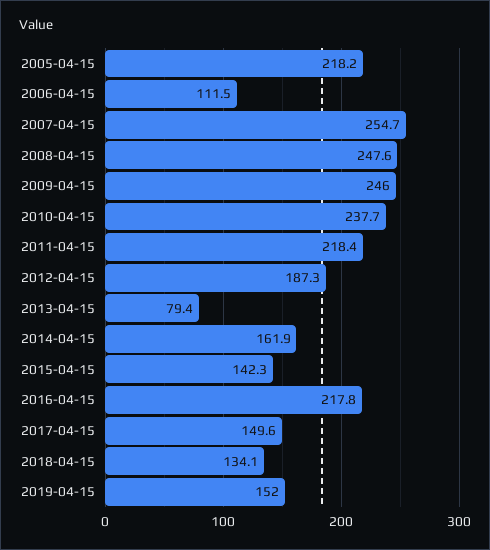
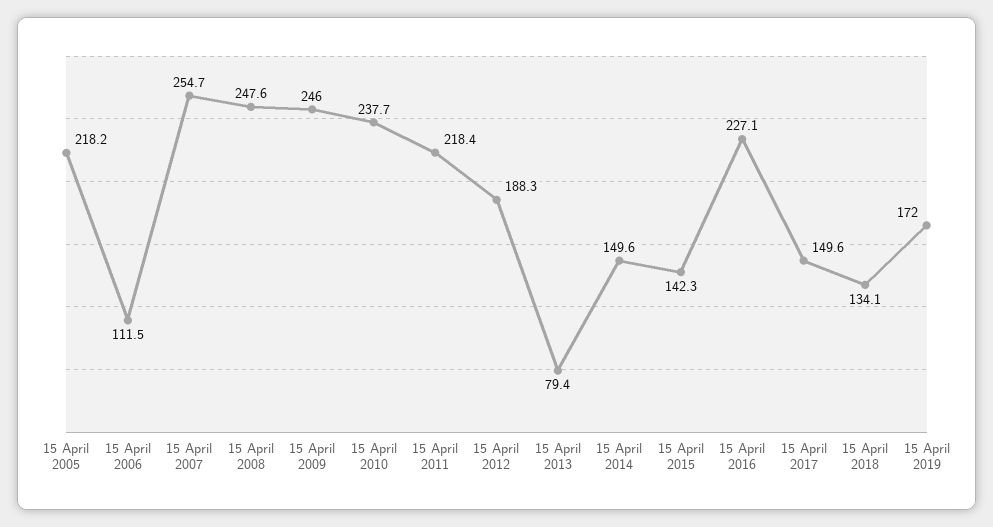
2012-04-15: 187.3 -> 188.3
2014-04-15: 161.9 -> 149.6
2016-04-15: 217.8 -> 227.1
2019-04-15: 152 -> 172

